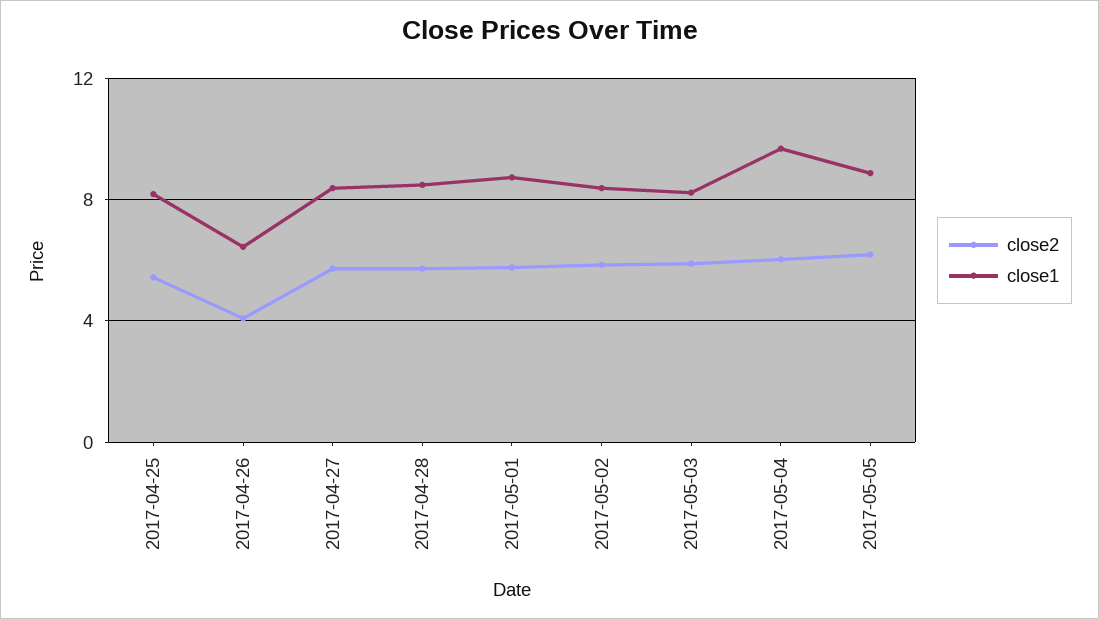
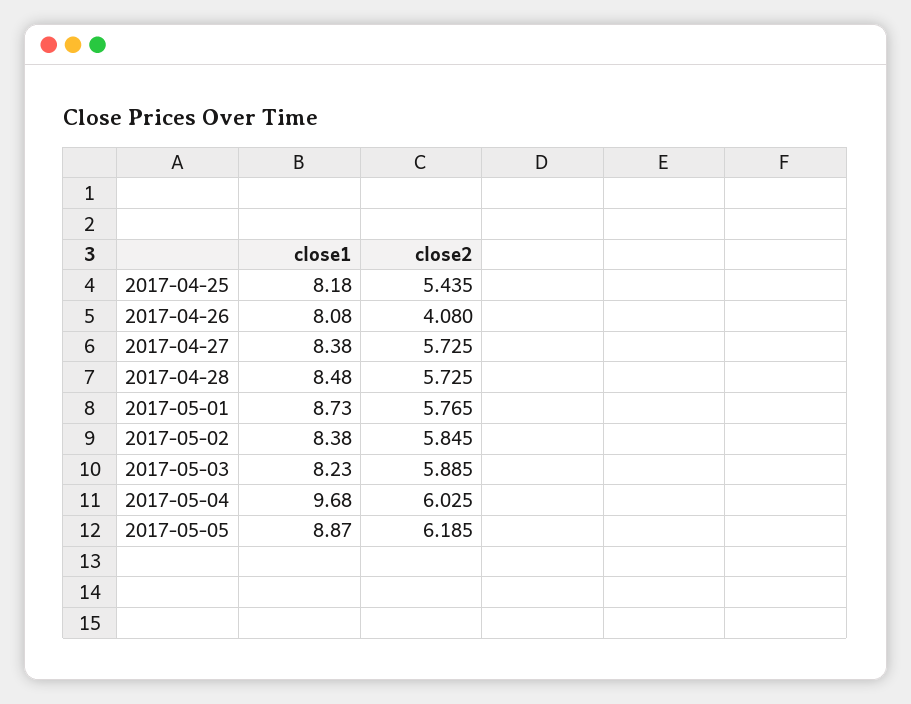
close1, 2017-04-26: 6.5 -> 8.08

